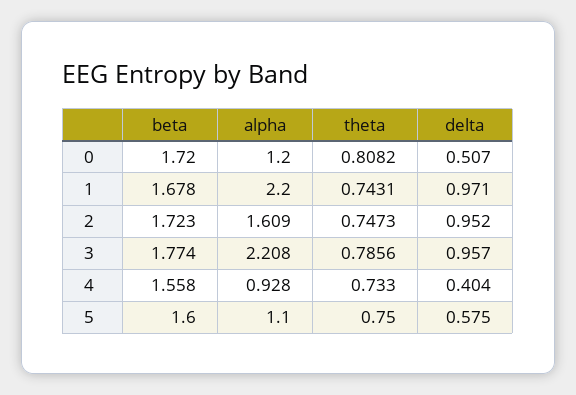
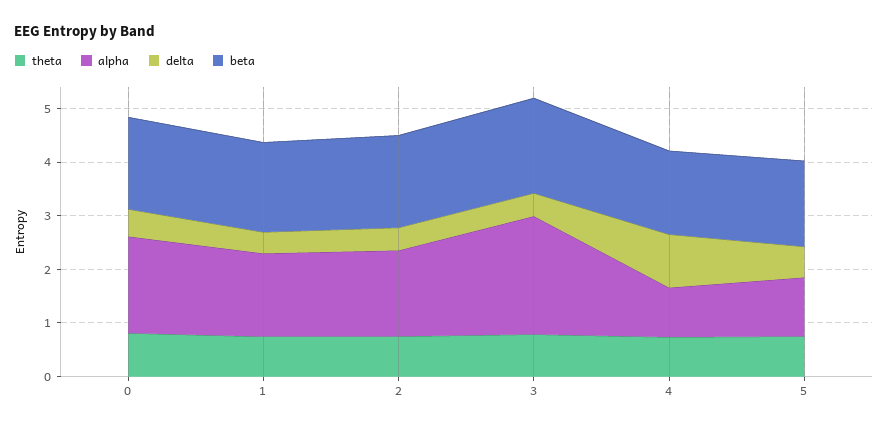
alpha, 0: 1.2 -> 1.8
alpha, 1: 2.2 -> 1.6
delta, 1: 0.971 -> 0.4
delta, 2: 0.952 -> 0.4
delta, 3: 0.957 -> 0.4
delta, 4: 0.404 -> 1

